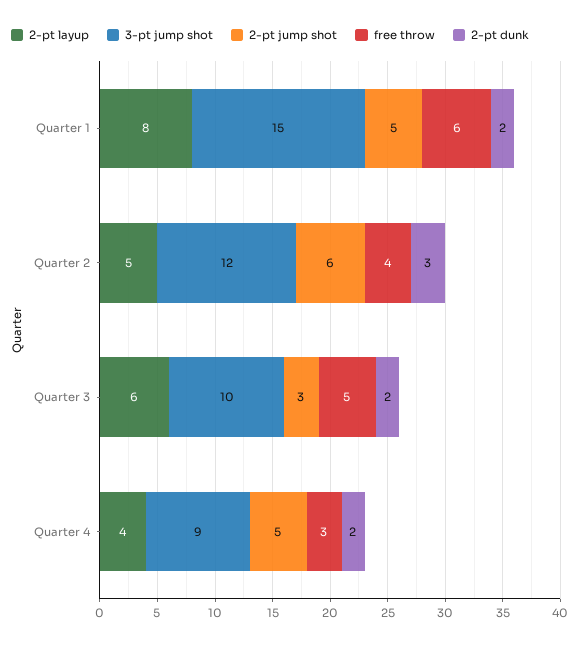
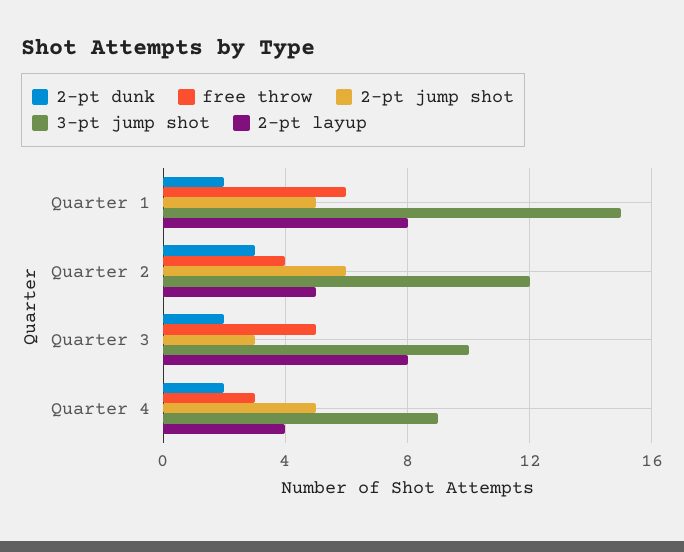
2-pt layup, Quarter 3: 6 -> 8

